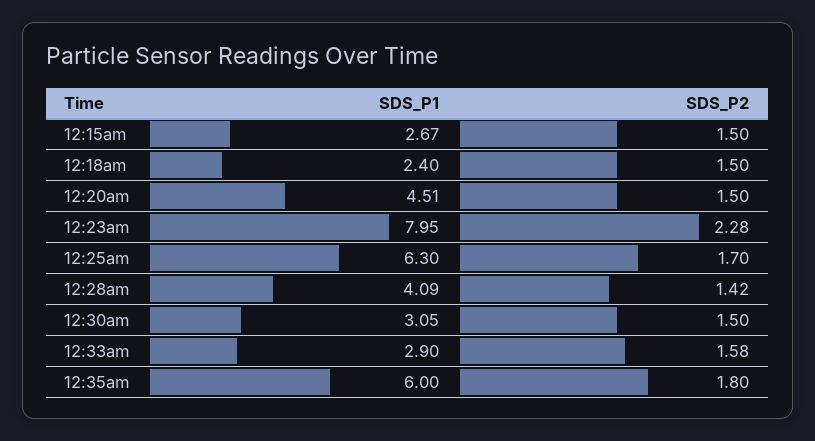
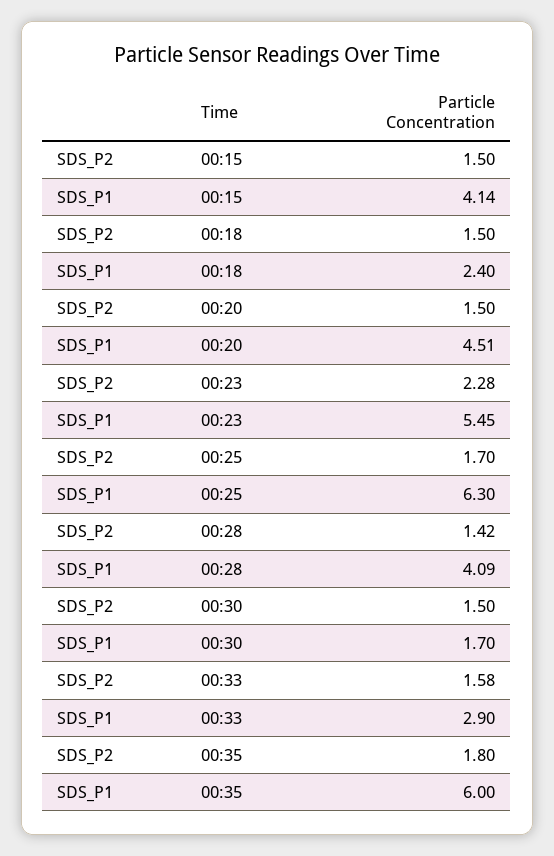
SDS_P1, 12:15am: 2.67 -> 4.14
SDS_P1, 12:23am: 7.95 -> 5.45
SDS_P1, 12:30am: 3.05 -> 1.7

